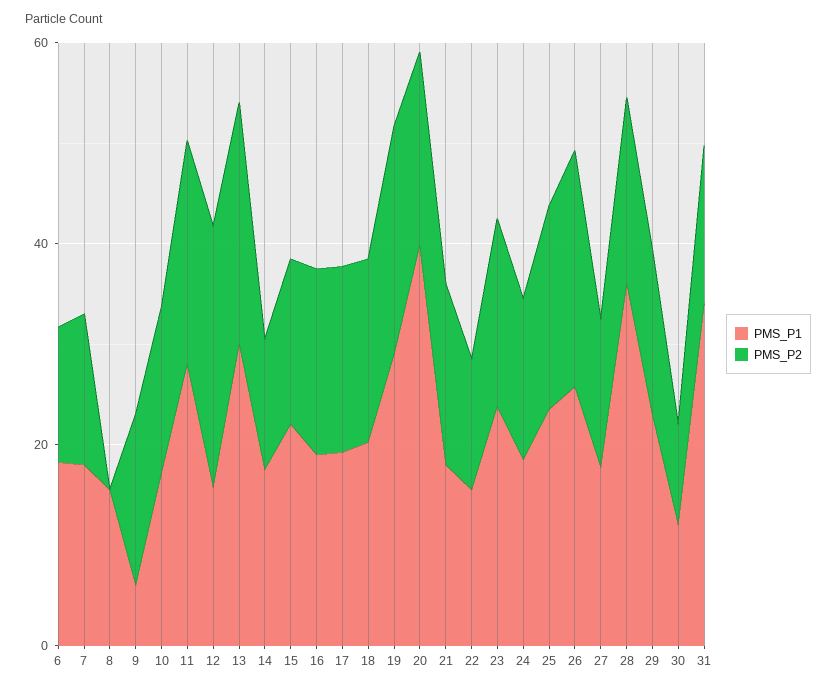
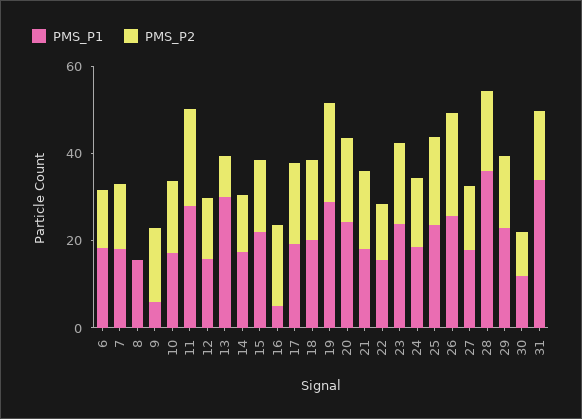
PMS_P2, 12: 25 -> 15
PMS_P2, 13: 25 -> 10
PMS_P1, 16: 20 -> 5
PMS_P1, 20: 40 -> 25

